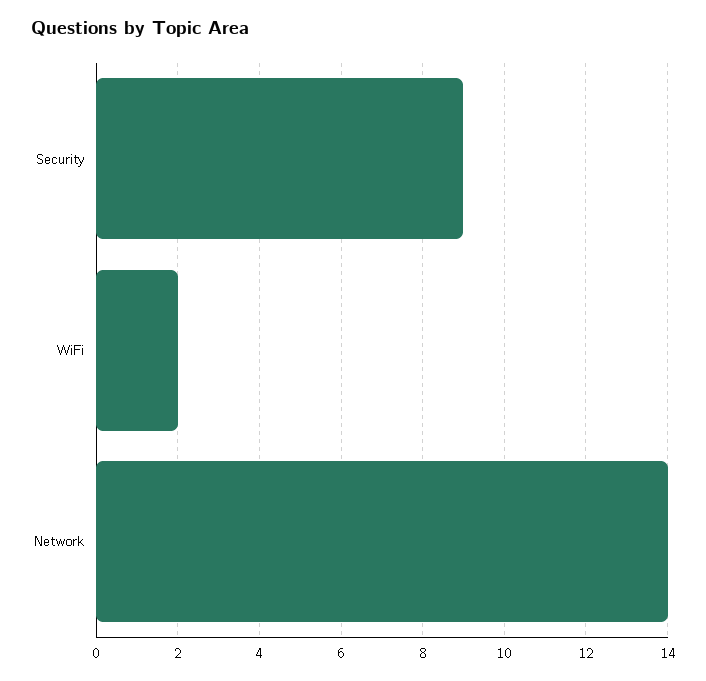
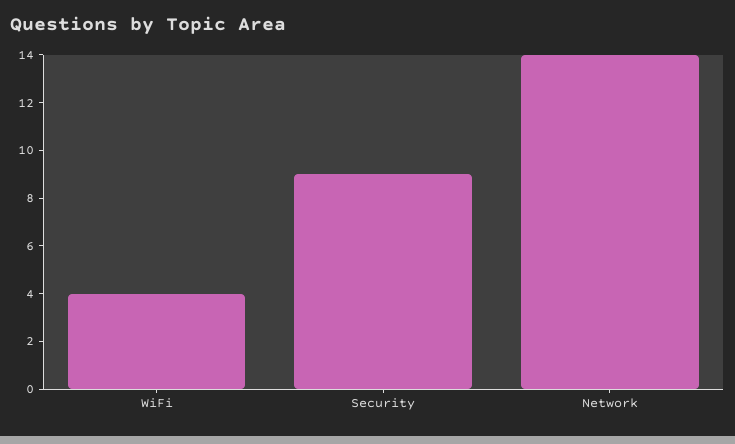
WiFi: 2 -> 4

